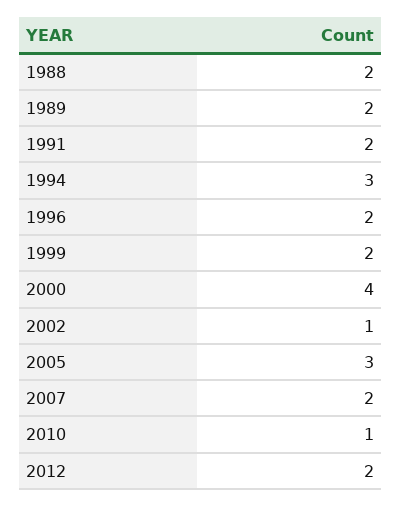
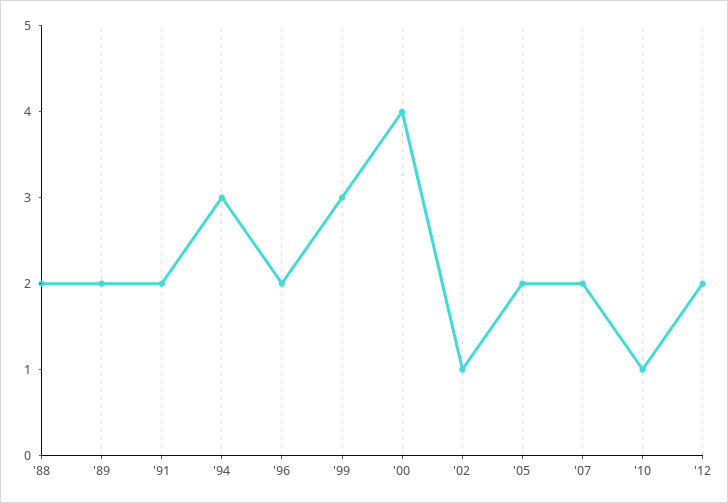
1999: 2 -> 3
2005: 3 -> 2

